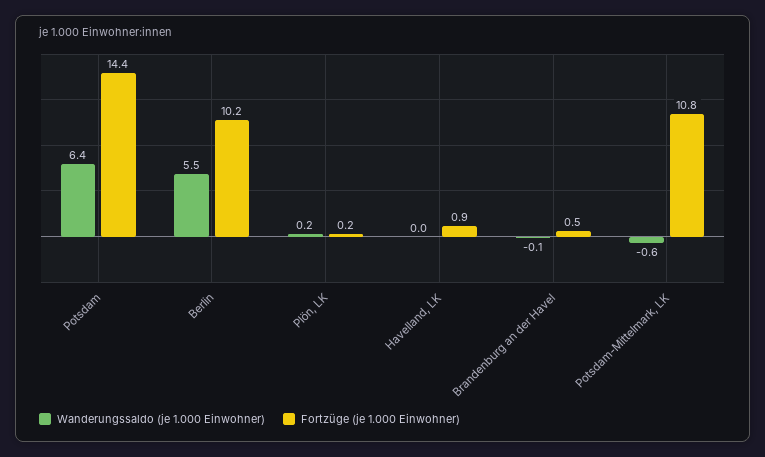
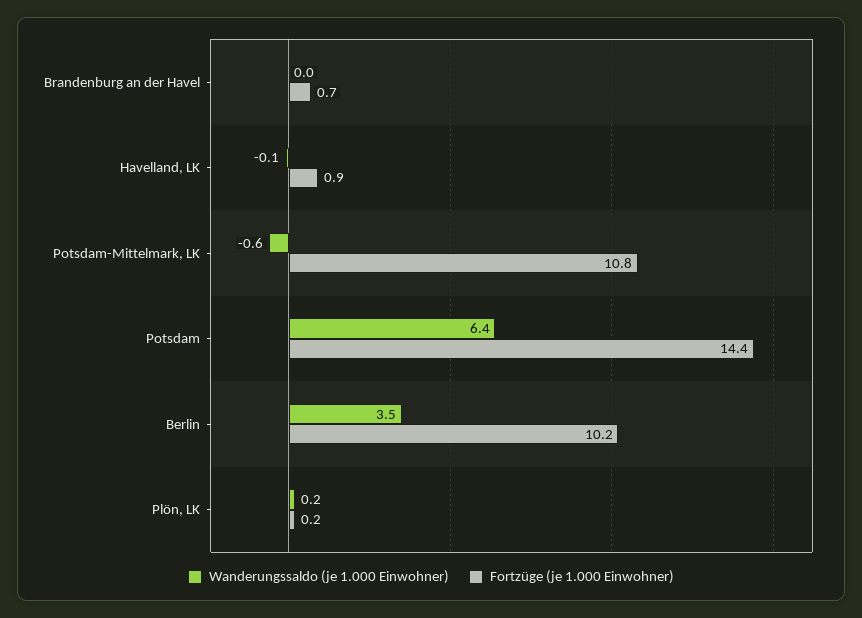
Wanderungssaldo (je 1.000 Einwohner), Berlin: 5.5 -> 3.5
Wanderungssaldo (je 1.000 Einwohner), Havelland, LK: 0 -> -0.1
Wanderungssaldo (je 1.000 Einwohner), Brandenburg an der Havel: -0.1 -> 0
Fortzüge (je 1.000 Einwohner), Brandenburg an der Havel: 0.5 -> 0.7

